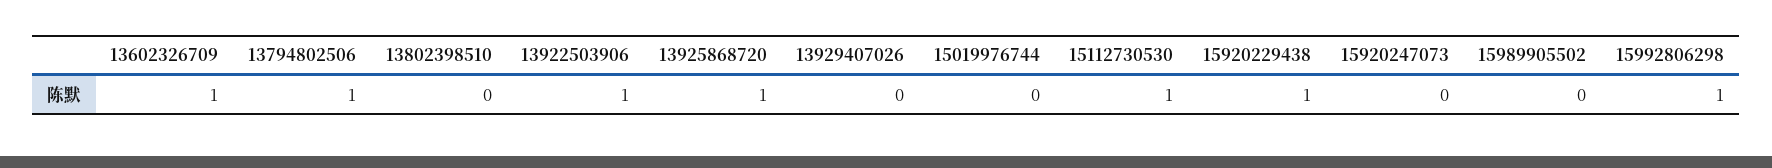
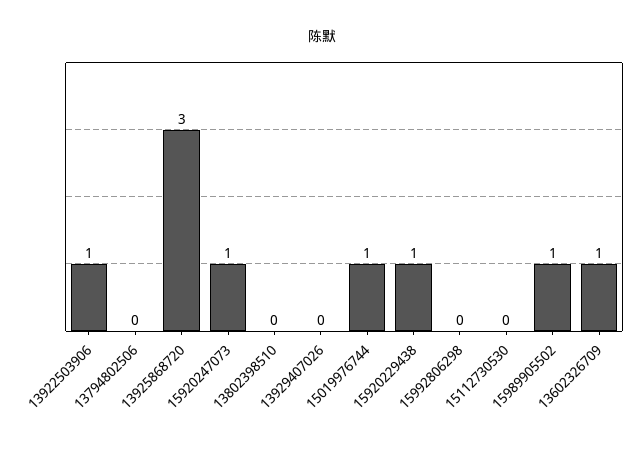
13794802506: 1 -> 0
13925868720: 1 -> 3
15019976744: 0 -> 1
15112730530: 1 -> 0
15920247073: 0 -> 1
15989905502: 0 -> 1
15992806298: 1 -> 0

